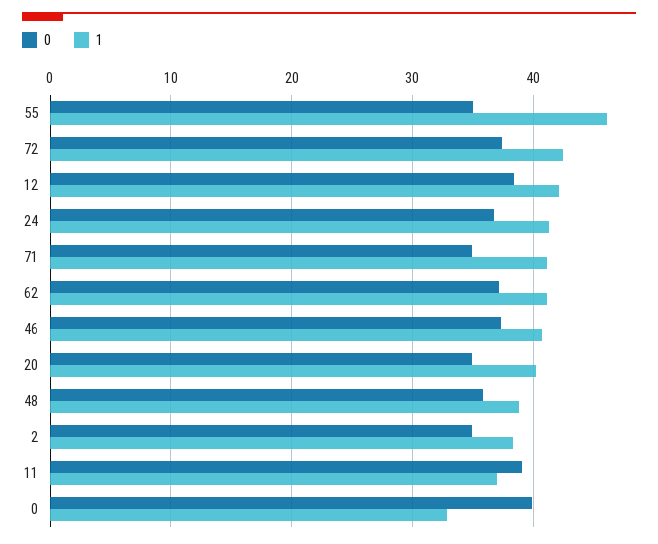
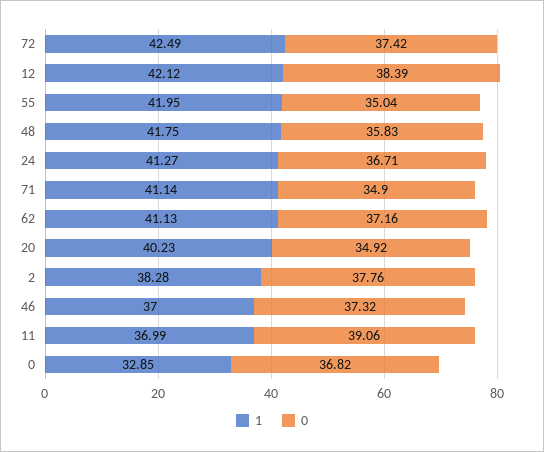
1, 55: 46 -> 41.95
1, 46: 41 -> 37
1, 48: 39 -> 41.75
0, 2: 35 -> 37.76
0, 0: 40 -> 36.82

